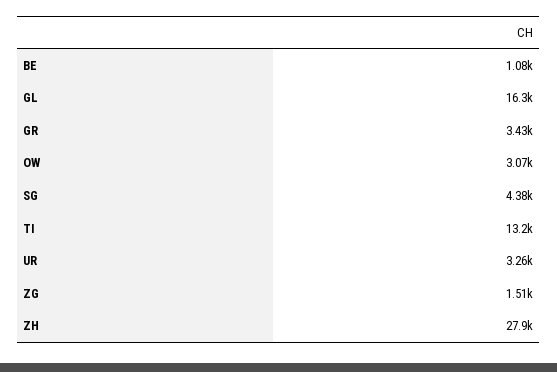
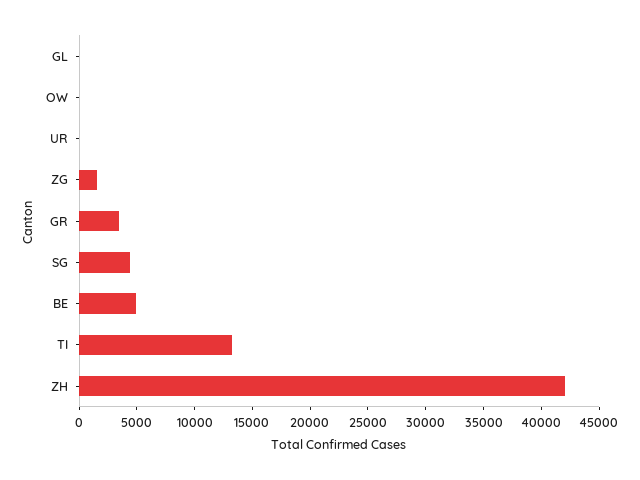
BE: 1080 -> 5000
GL: 16300 -> 0
OW: 3070 -> 0
UR: 3260 -> 0
ZH: 27900 -> 42000

